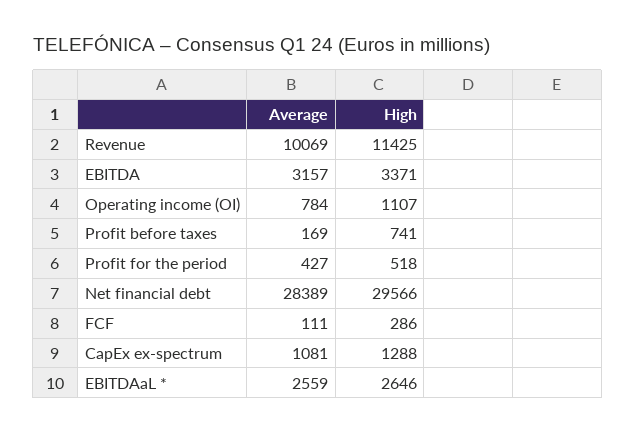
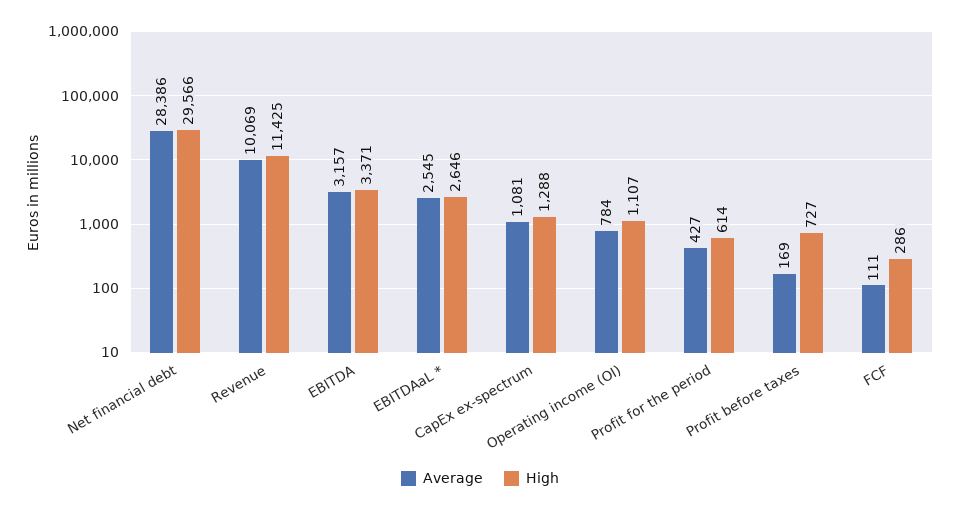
High, Profit before taxes: 741 -> 727
High, Profit for the period: 518 -> 614
Average, Net financial debt: 28389 -> 28386
Average, EBITDAaL *: 2559 -> 2545

